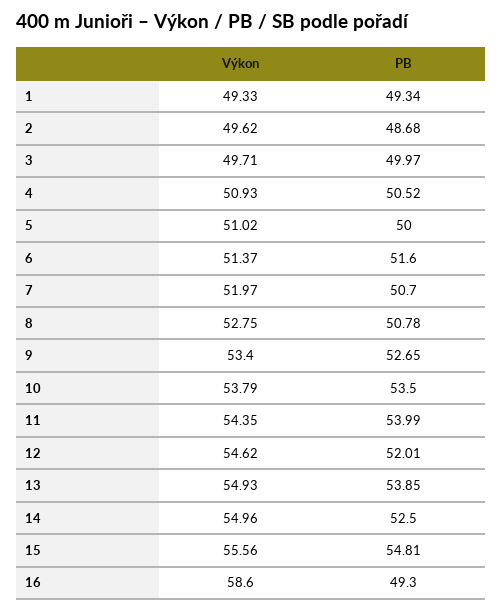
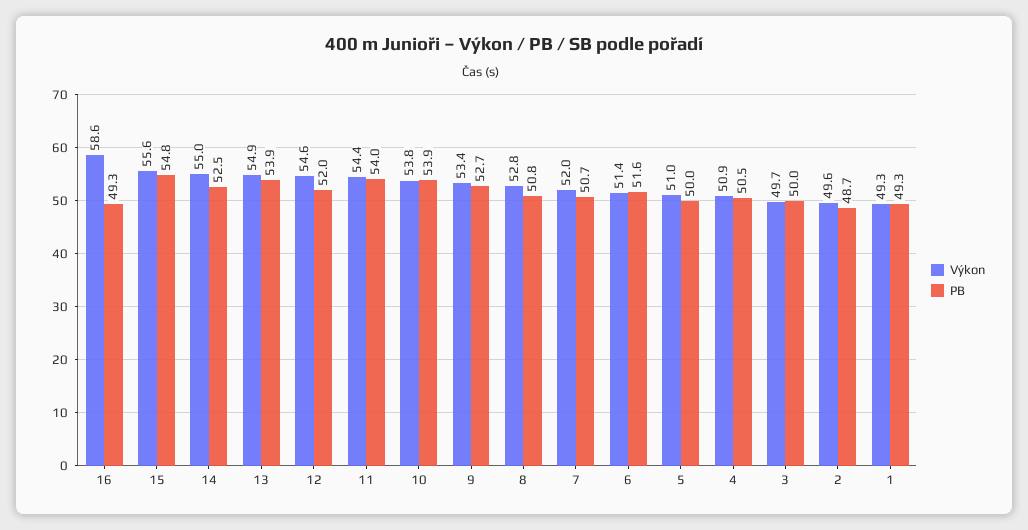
PB, 10: 53.5 -> 53.9

